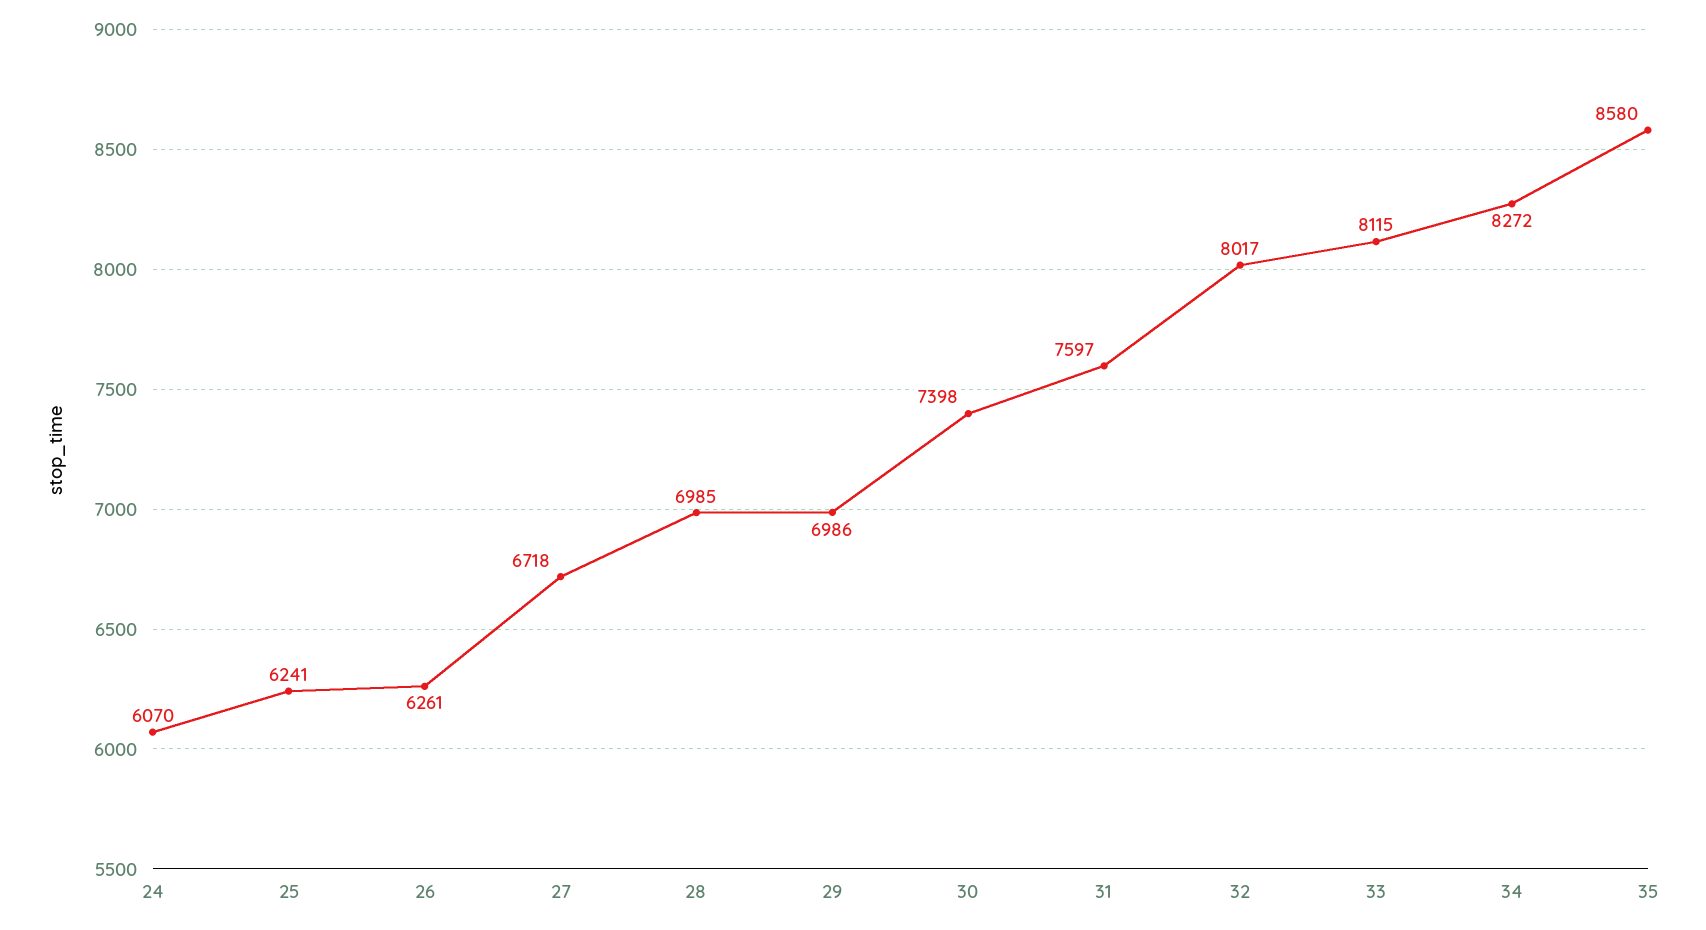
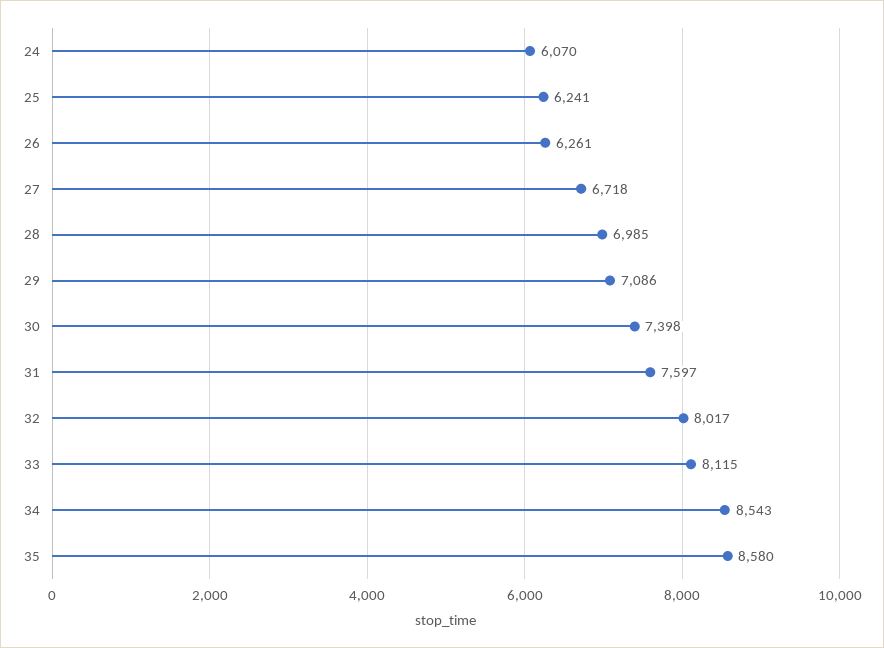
29: 6986 -> 7086
34: 8272 -> 8543

